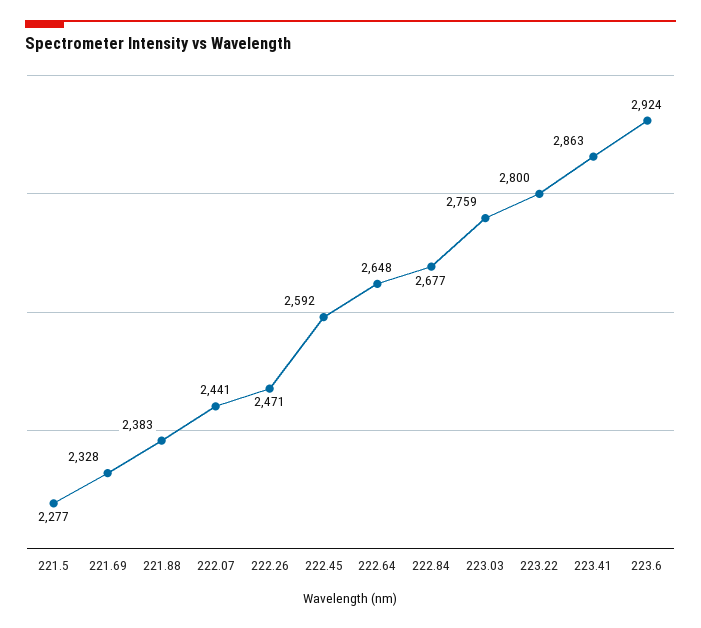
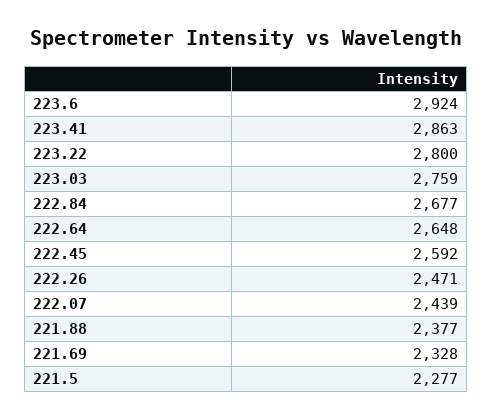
221.88: 2383 -> 2377
222.07: 2441 -> 2439

